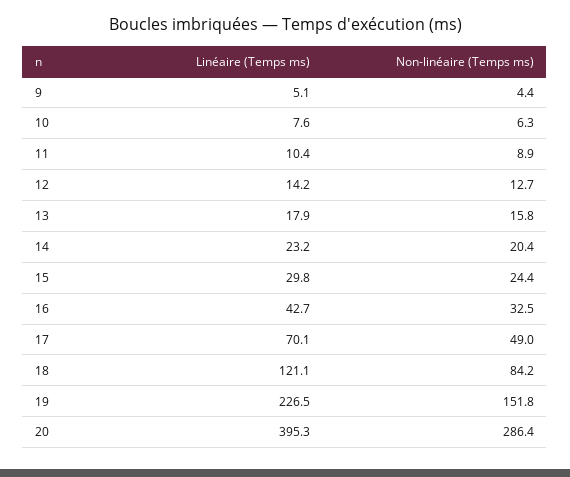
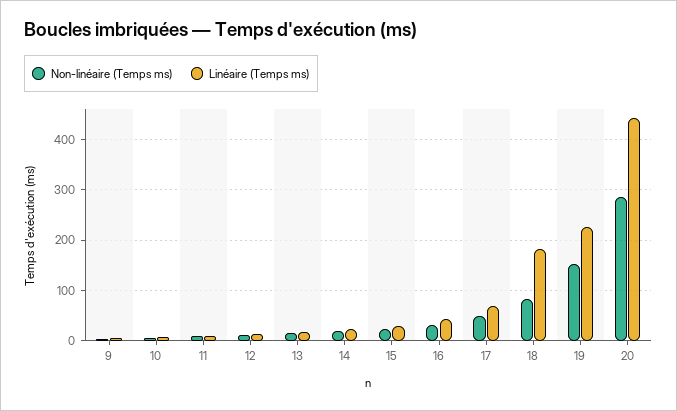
Linéaire (Temps ms), 18: 121.1 -> 180
Linéaire (Temps ms), 20: 395.3 -> 440

